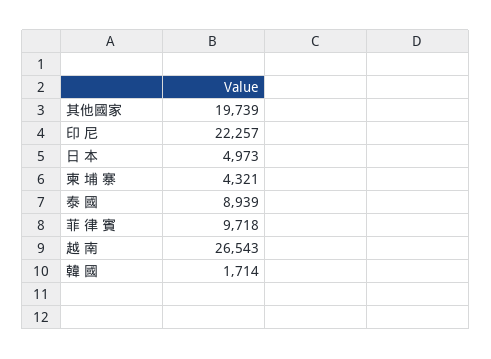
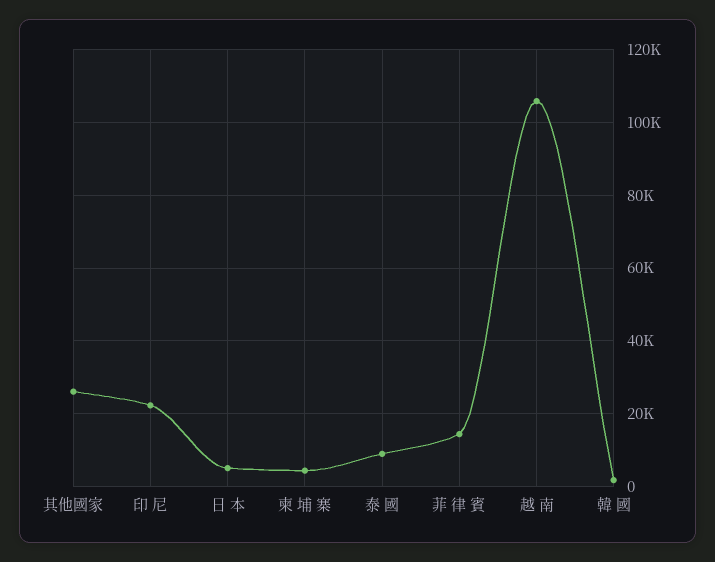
其他國家: 19739 -> 26000
菲 律 賓: 9718 -> 14000
越 南: 26543 -> 106000

